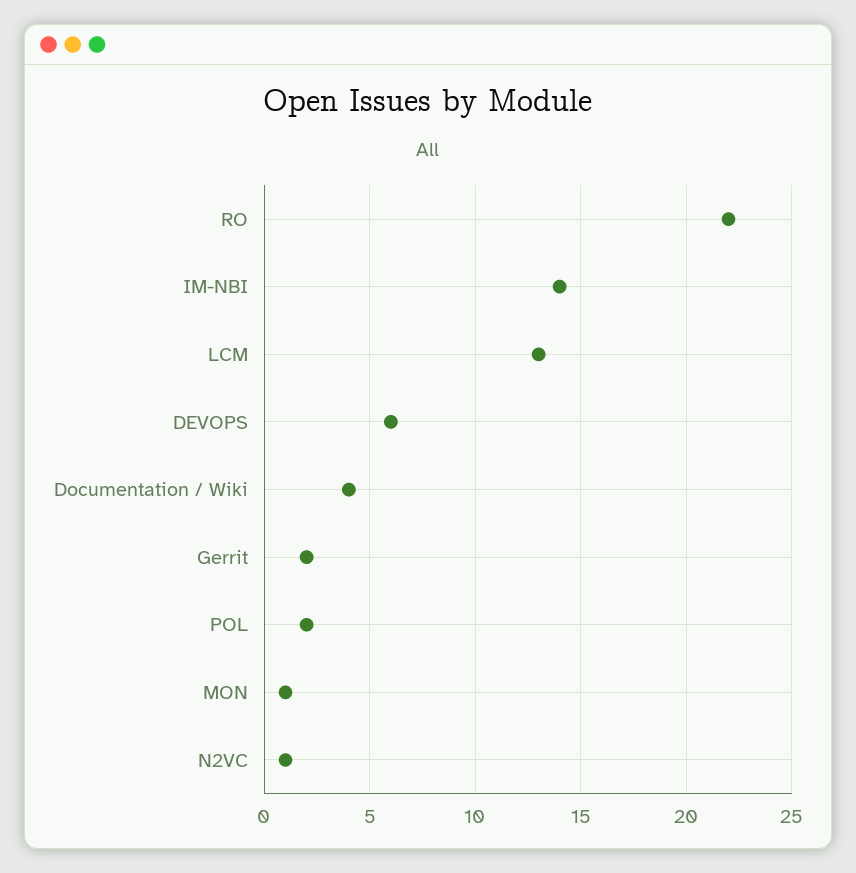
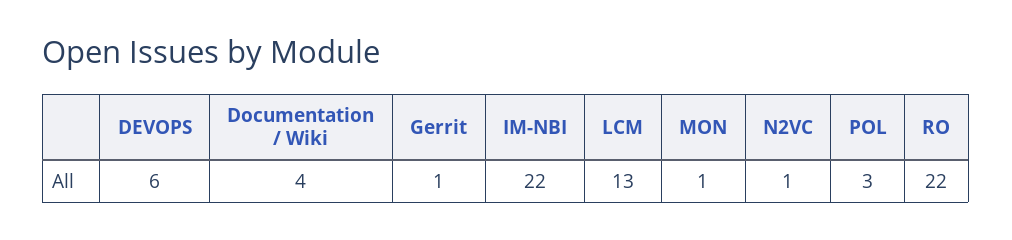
IM-NBI: 14 -> 22
Gerrit: 2 -> 1
POL: 2 -> 3

